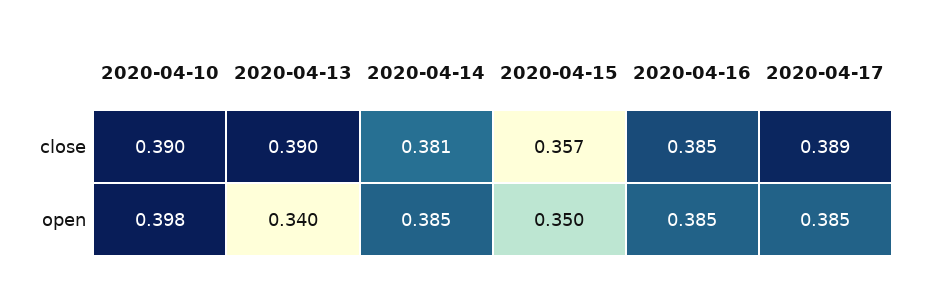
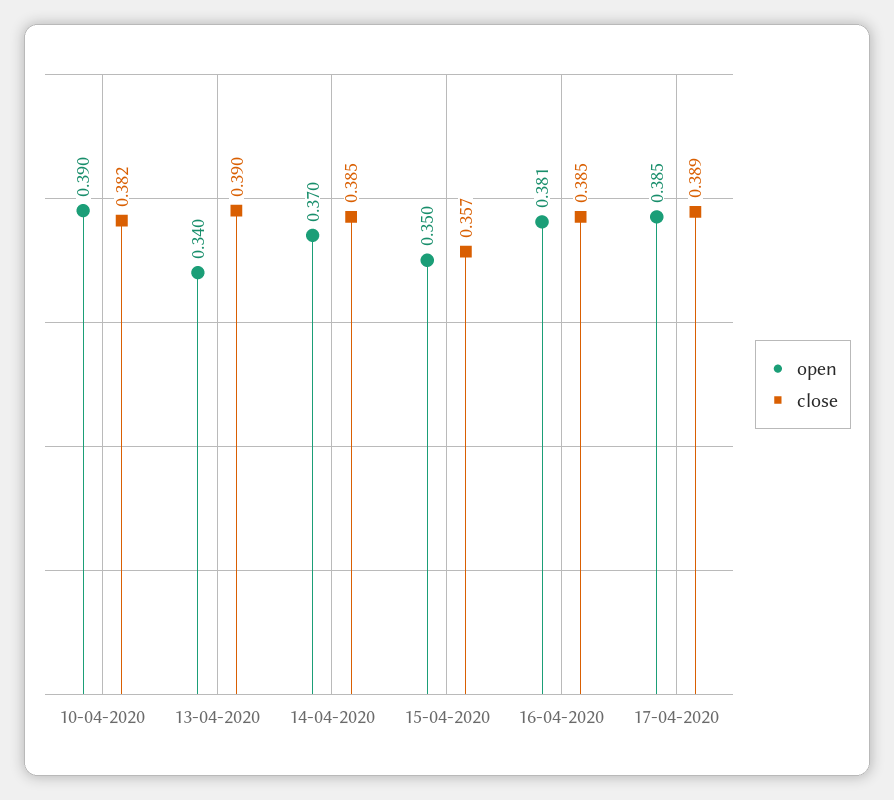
close, 2020-04-10: 0.39 -> 0.382
close, 2020-04-14: 0.381 -> 0.385
open, 2020-04-10: 0.398 -> 0.39
open, 2020-04-14: 0.385 -> 0.37
open, 2020-04-16: 0.385 -> 0.381

